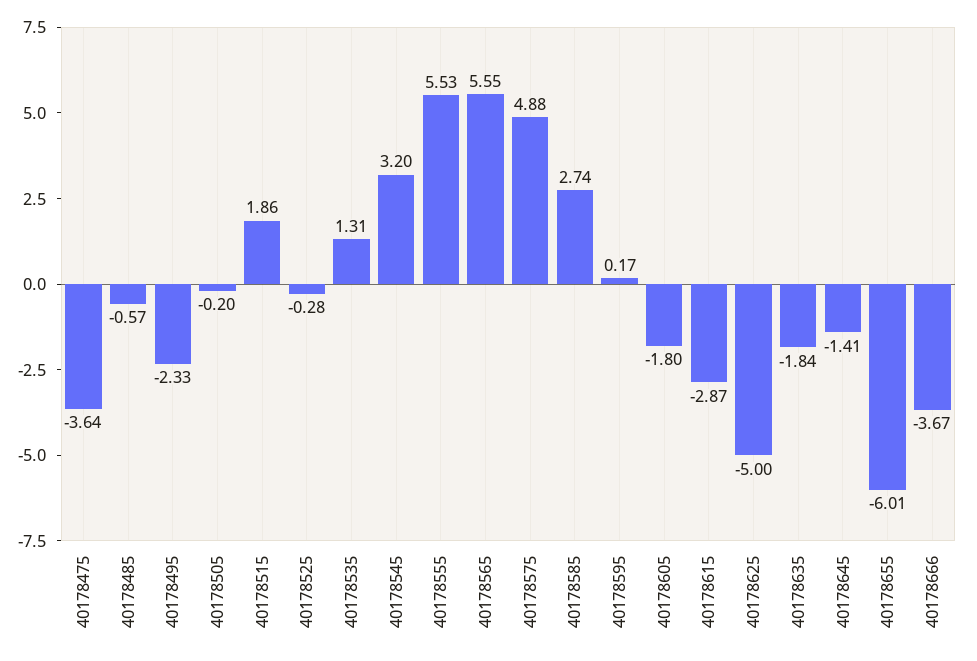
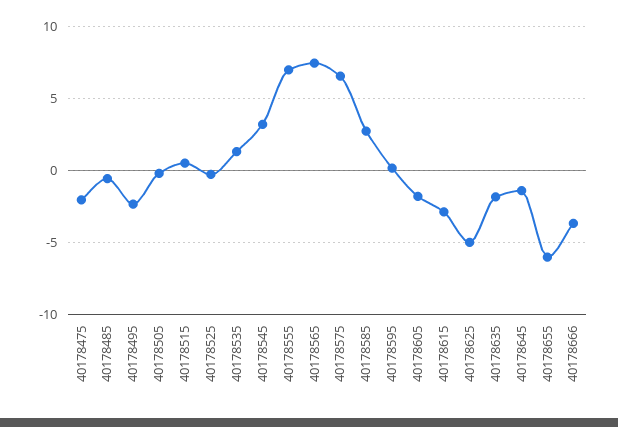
40178475: -3.64 -> -2
40178515: 1.86 -> 0.5
40178555: 5.53 -> 7
40178565: 5.55 -> 7.5
40178575: 4.88 -> 6.5

